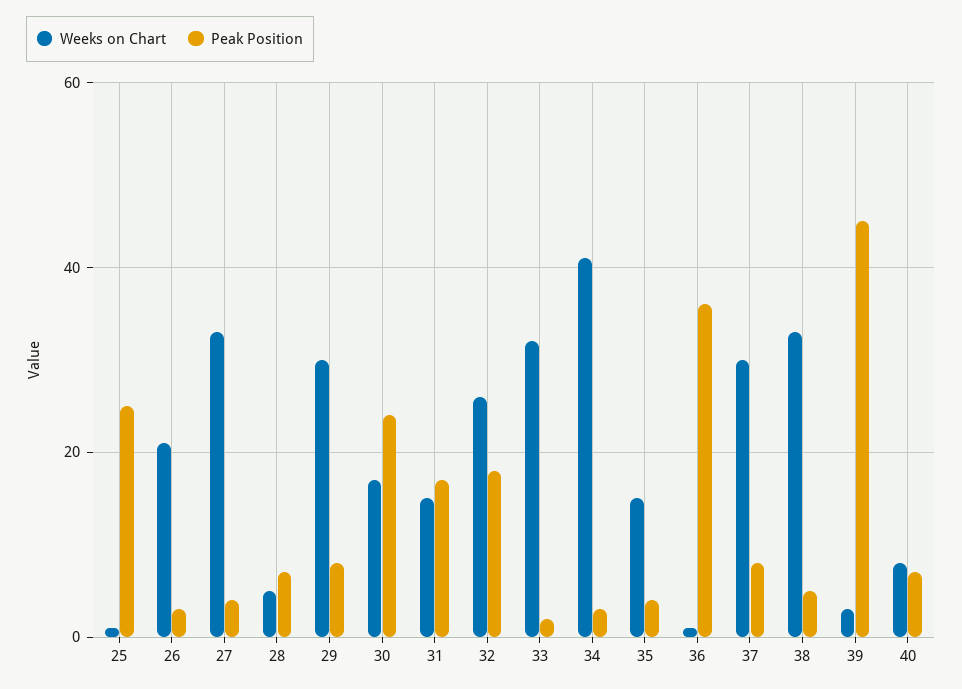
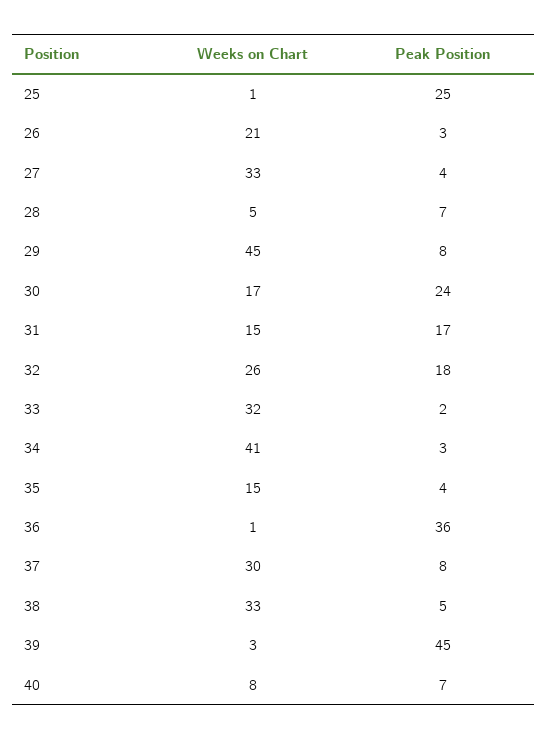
Weeks on Chart, 29: 30 -> 45

